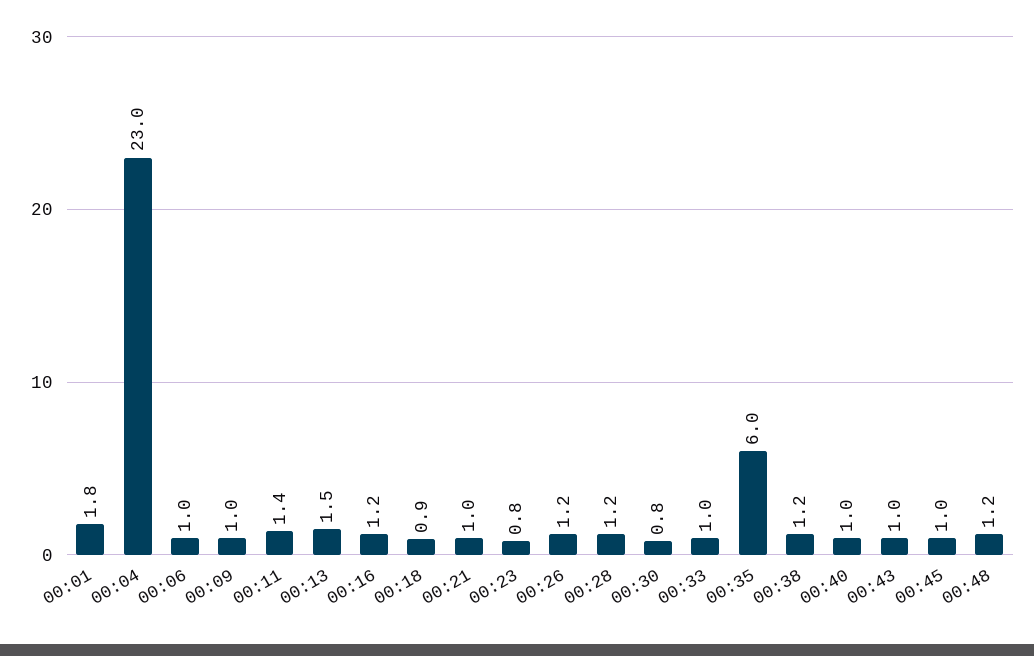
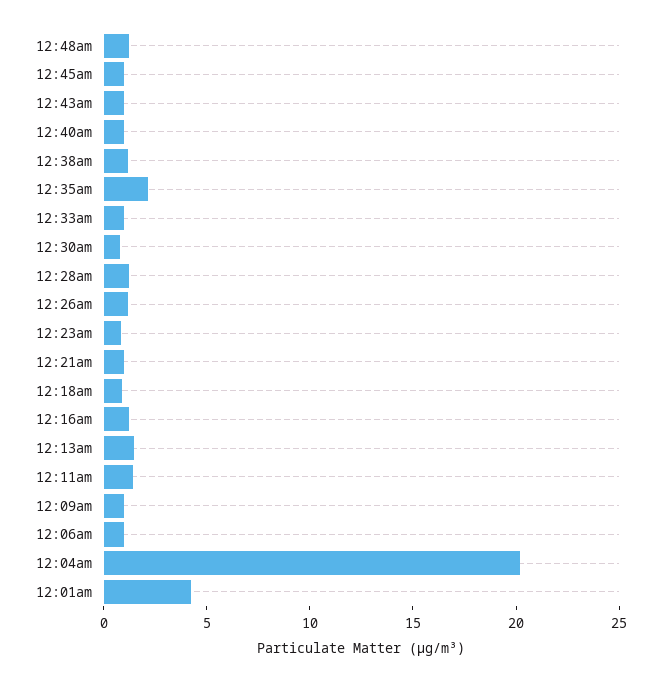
00:01: 1.8 -> 4
00:04: 23 -> 20
00:35: 6 -> 2

